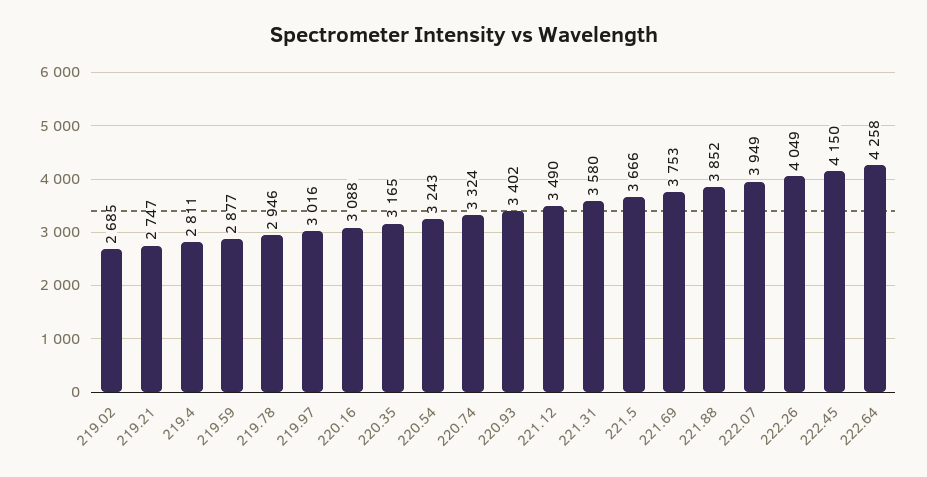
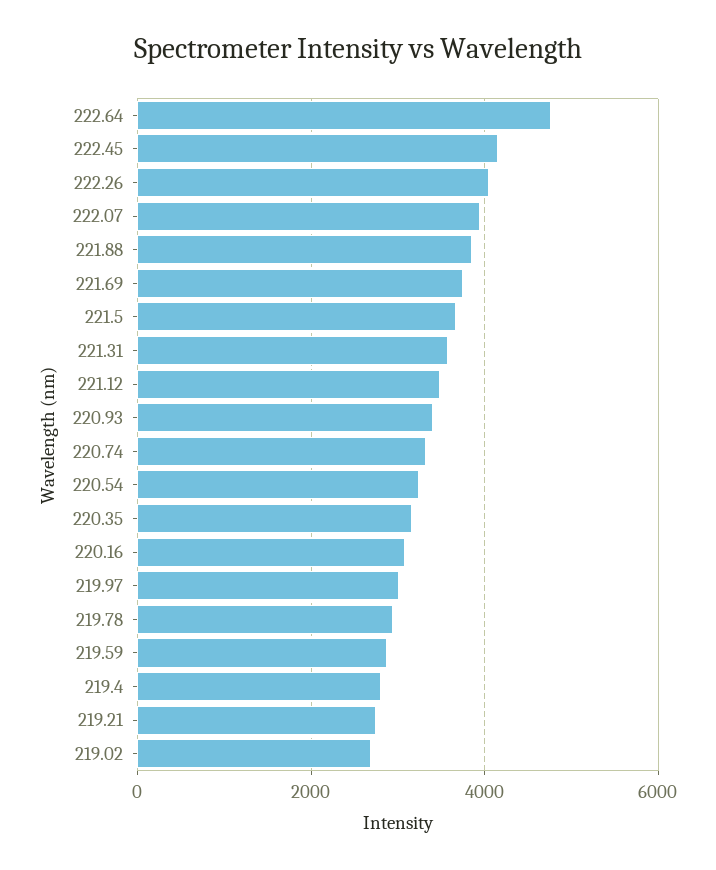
222.64: 4258 -> 4800

